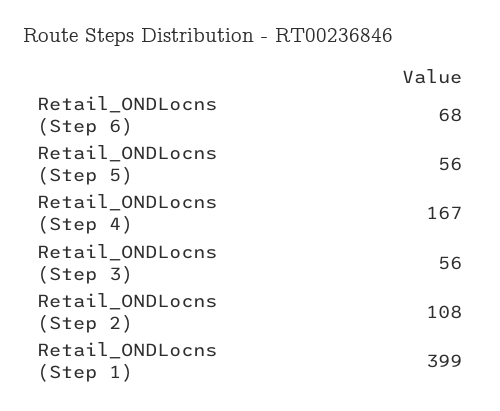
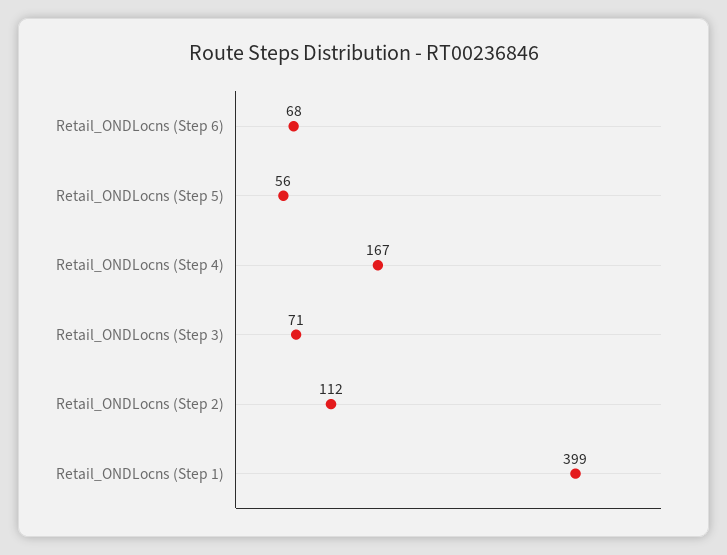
Retail_ONDLocns (Step 3): 56 -> 71
Retail_ONDLocns (Step 2): 108 -> 112

